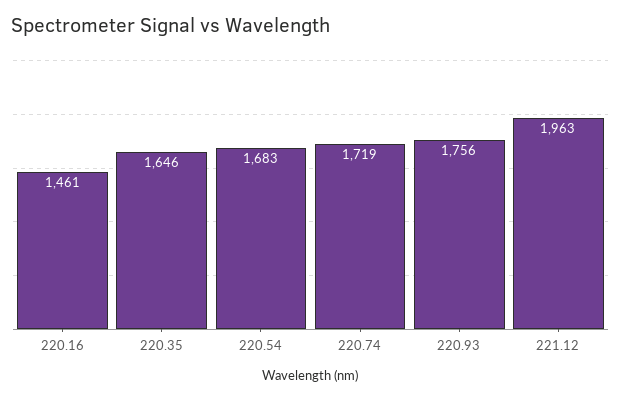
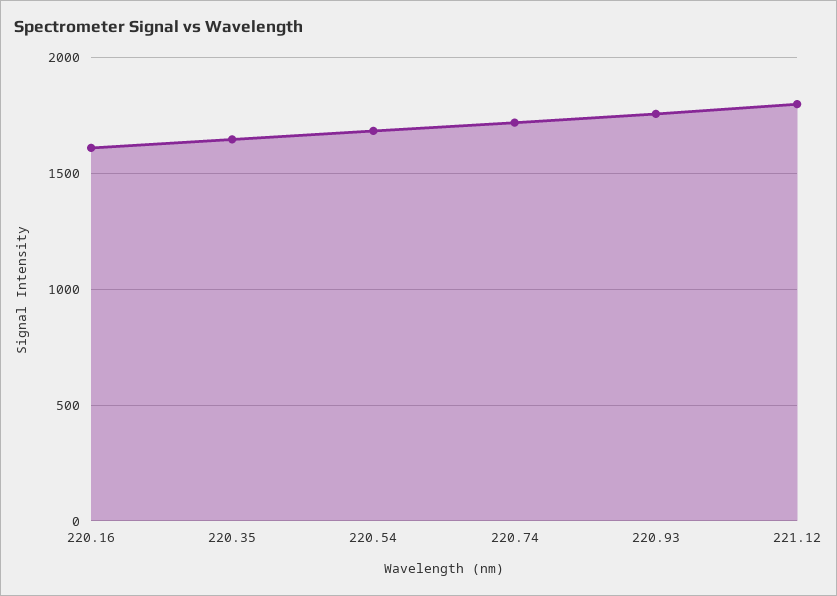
220.16: 1461 -> 1600
221.12: 1963 -> 1800

